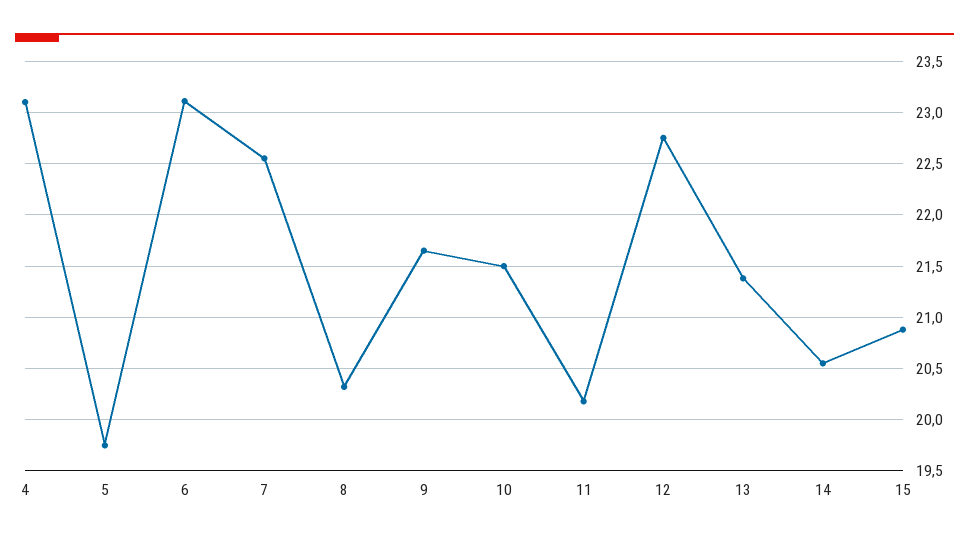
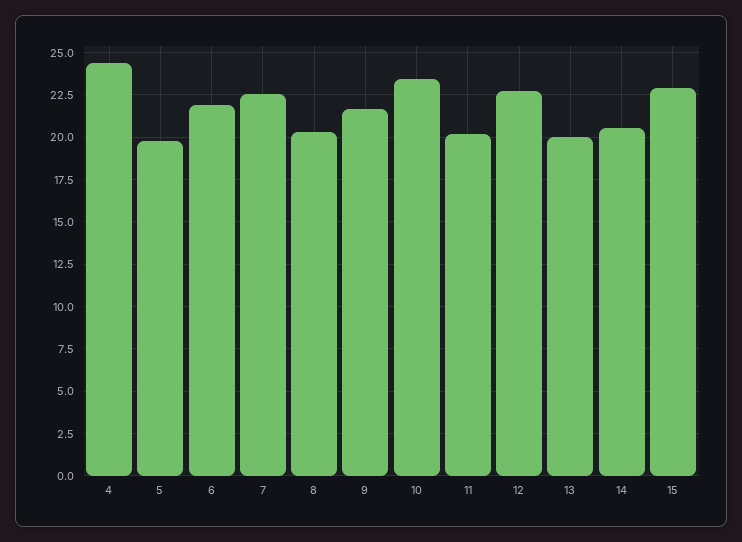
4: 23.1 -> 24.5
6: 23.1 -> 22
10: 21.5 -> 23.5
13: 21.4 -> 20
15: 20.9 -> 23

